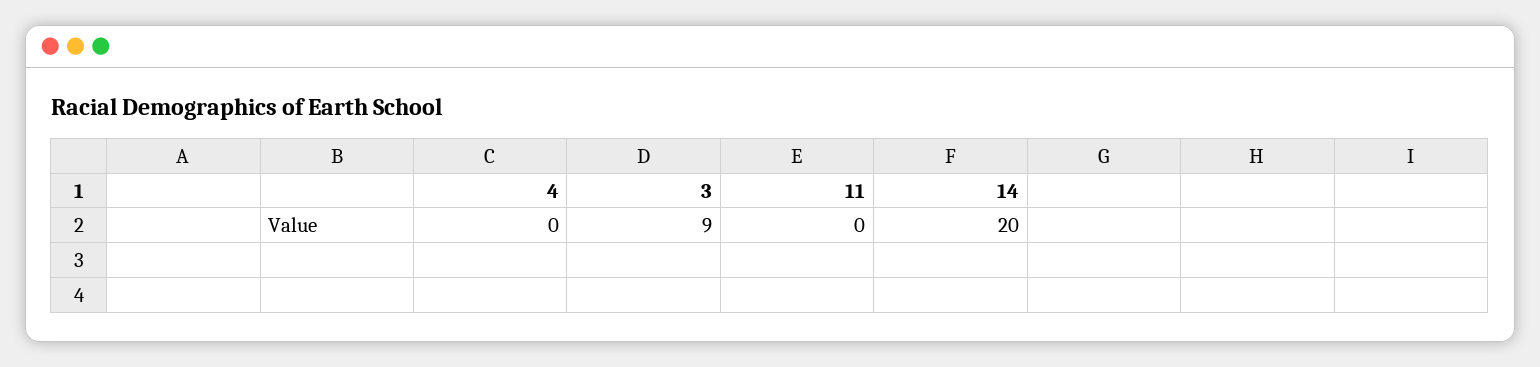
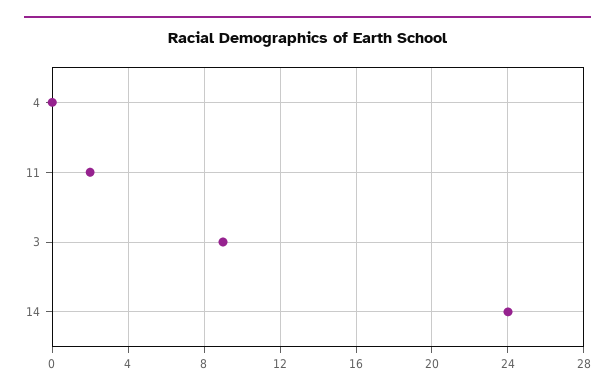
11: 0 -> 2
14: 20 -> 24

